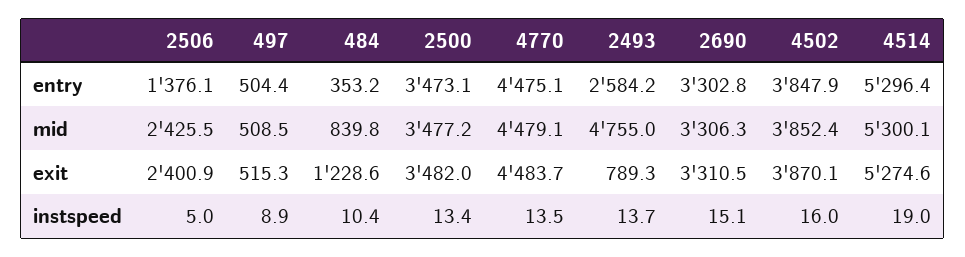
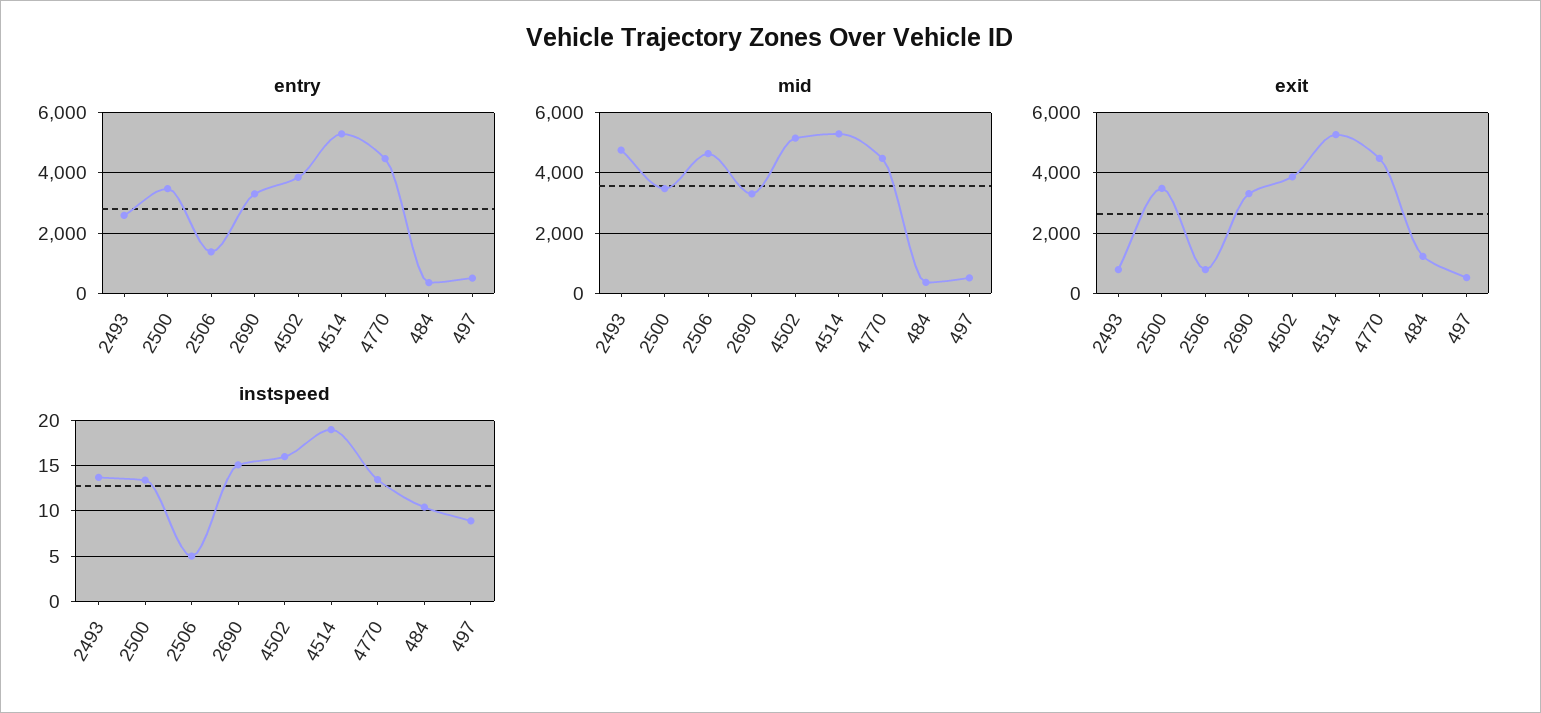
mid, 2506: 2425.5 -> 4600
mid, 484: 839.8 -> 400
mid, 4502: 3852.4 -> 5200
exit, 2506: 2400.9 -> 800

